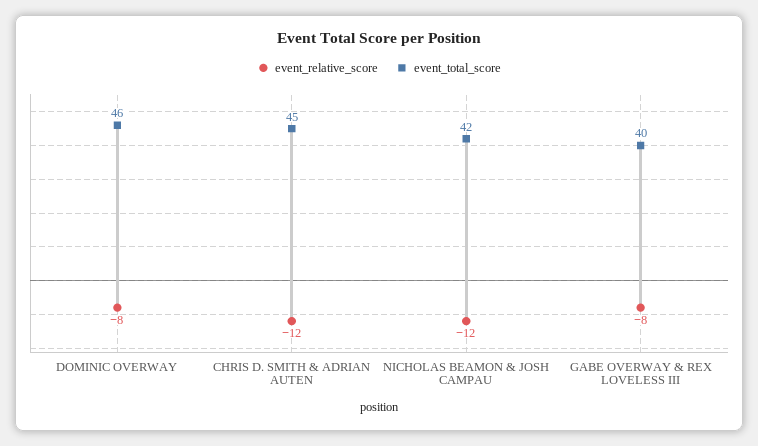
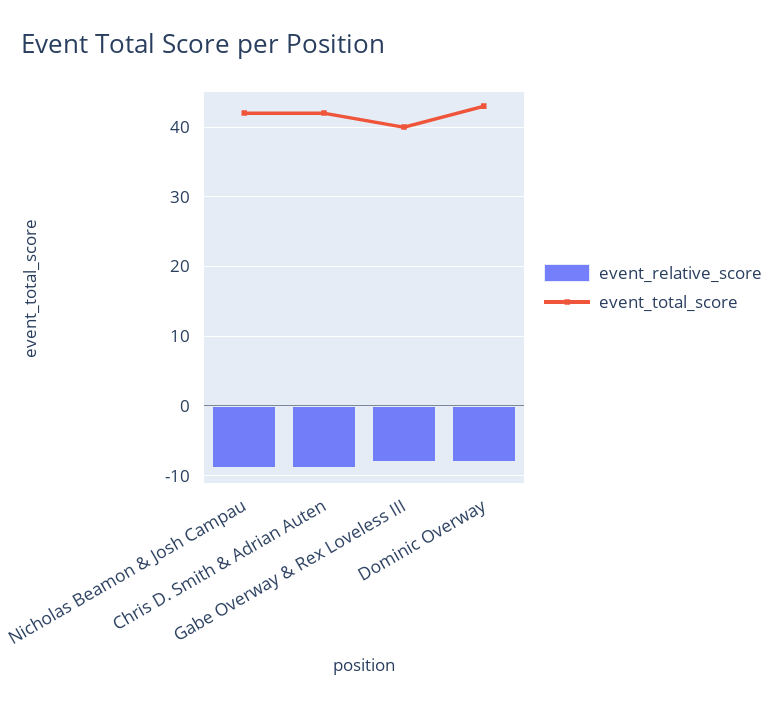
event_total_score, DOMINIC OVERWAY: 46 -> 43
event_relative_score, CHRIS D. SMITH & ADRIAN AUTEN: -12 -> -9
event_total_score, CHRIS D. SMITH & ADRIAN AUTEN: 45 -> 42
event_relative_score, NICHOLAS BEAMON & JOSH CAMPAU: -12 -> -9

